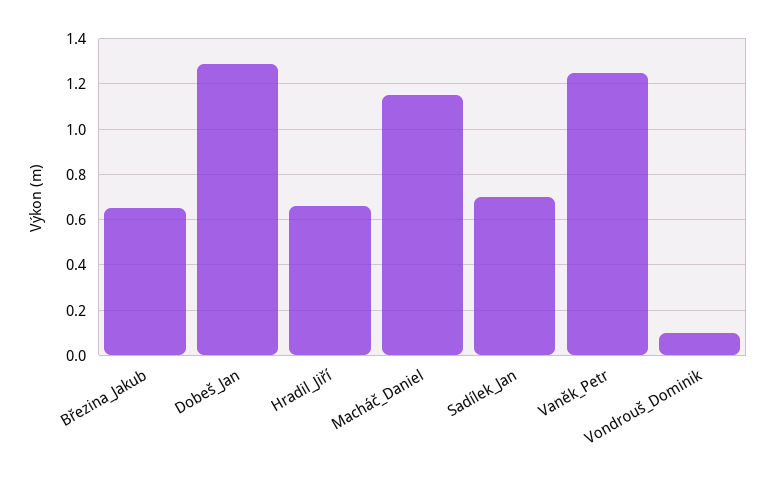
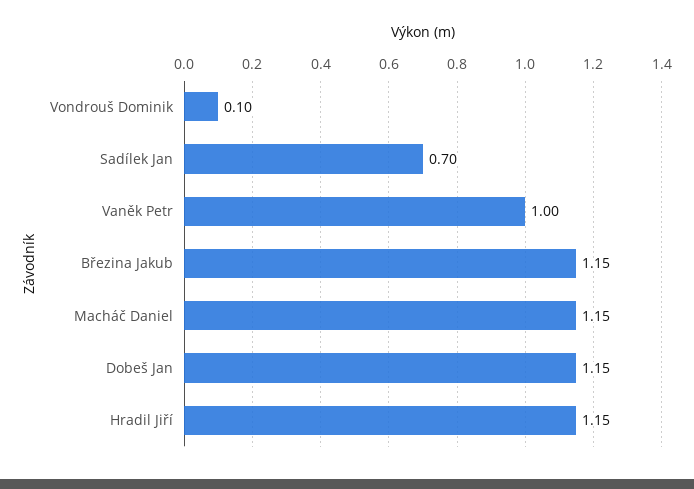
Březina_Jakub: 0.65 -> 1.15
Dobeš_Jan: 1.3 -> 1.15
Hradil_Jiří: 0.65 -> 1.15
Vaněk_Petr: 1.25 -> 1

